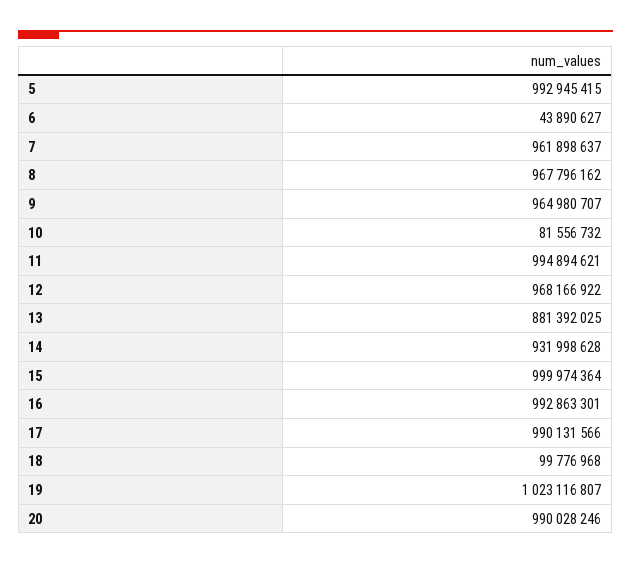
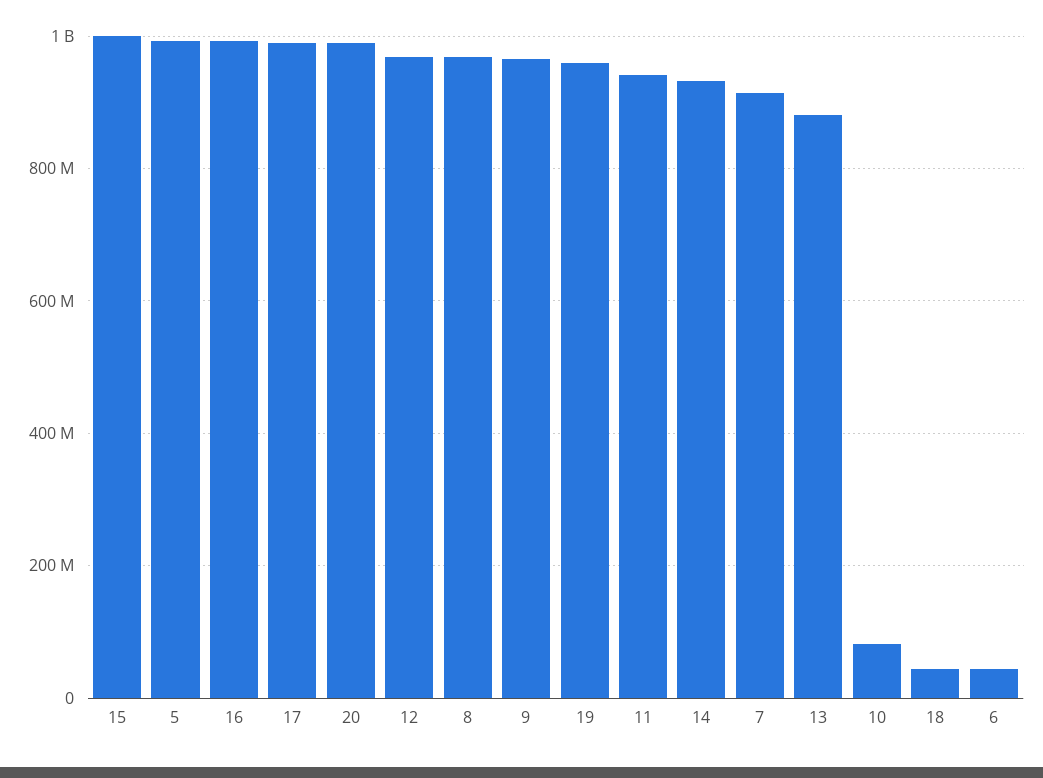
7: 961898637 -> 920000000
11: 994894621 -> 940000000
18: 99776968 -> 40000000
19: 1023116807 -> 960000000

